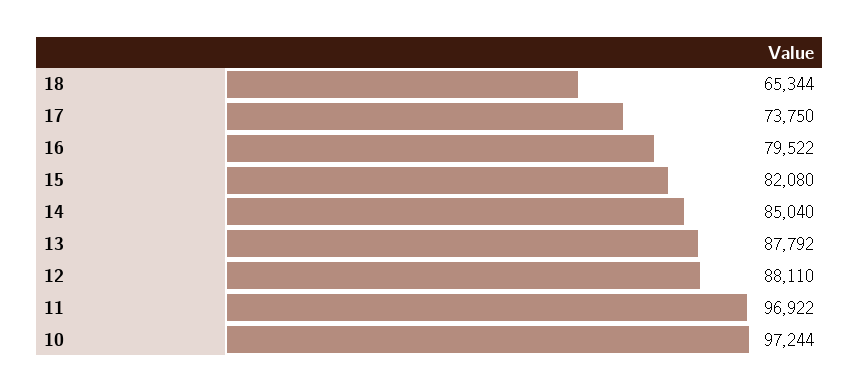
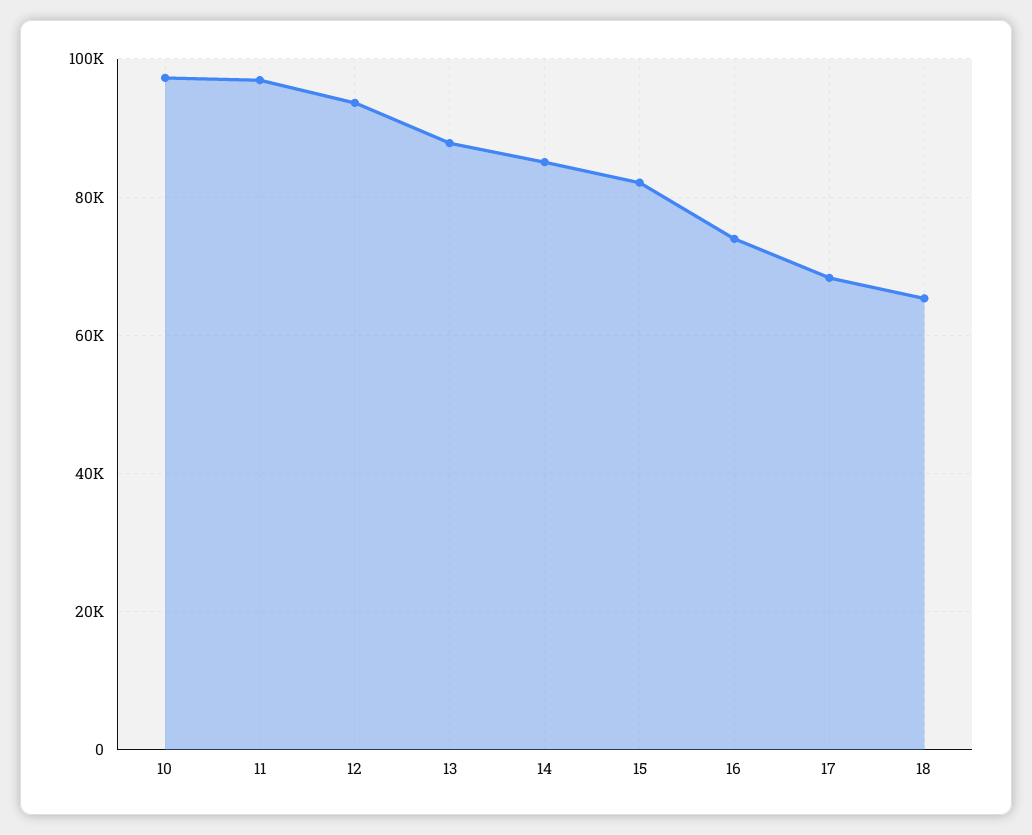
17: 73750 -> 68000
16: 79522 -> 74000
12: 88110 -> 94000

